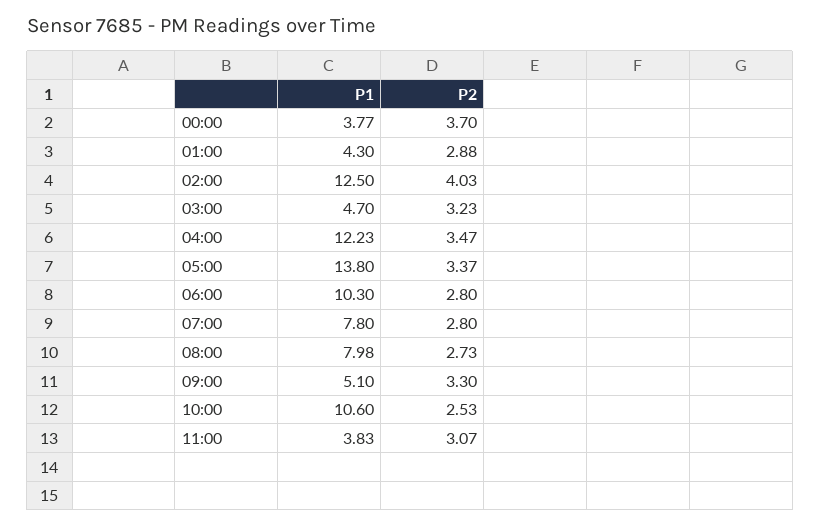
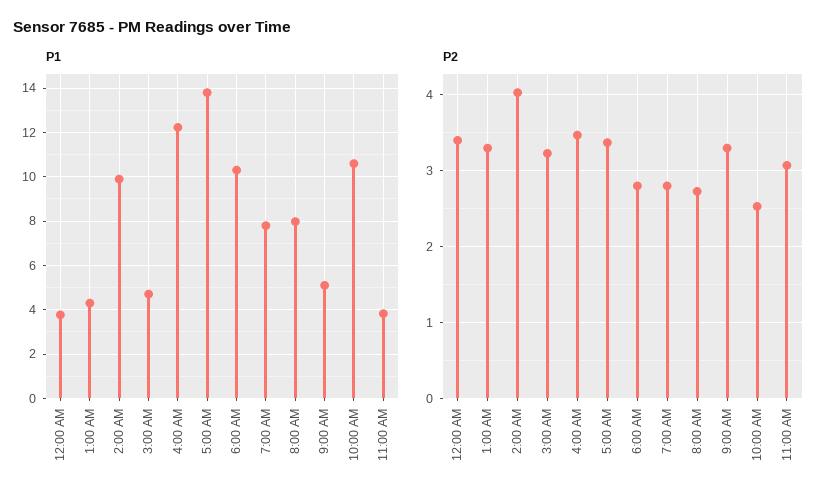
P2, 00:00: 3.7 -> 3.4
P2, 01:00: 2.88 -> 3.3
P1, 02:00: 12.5 -> 10

